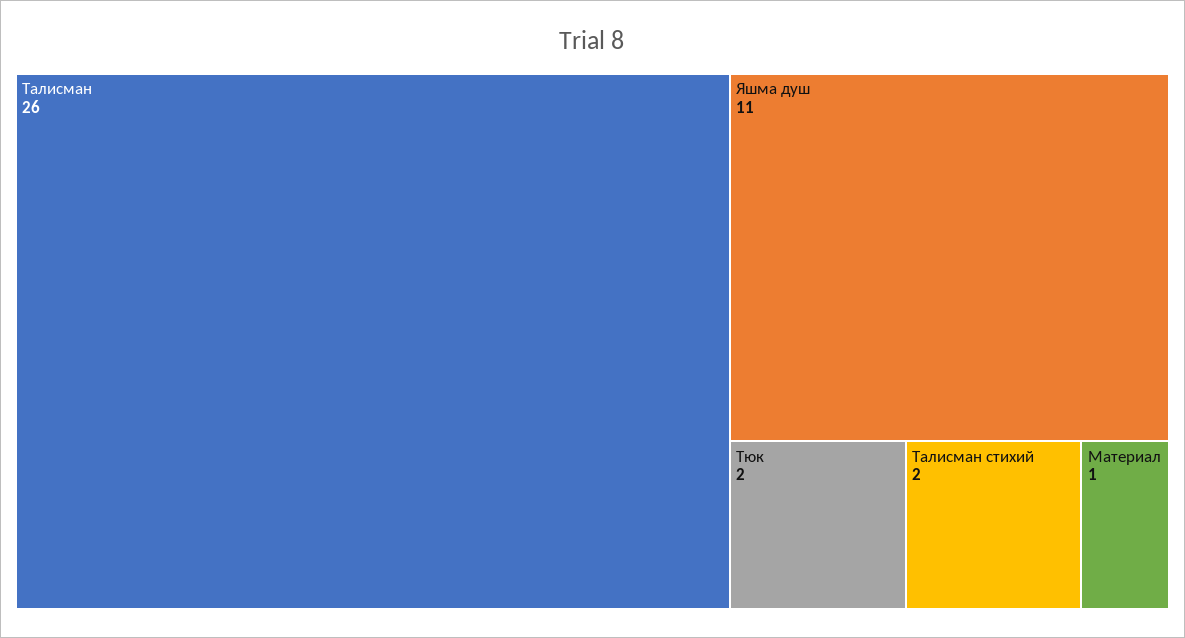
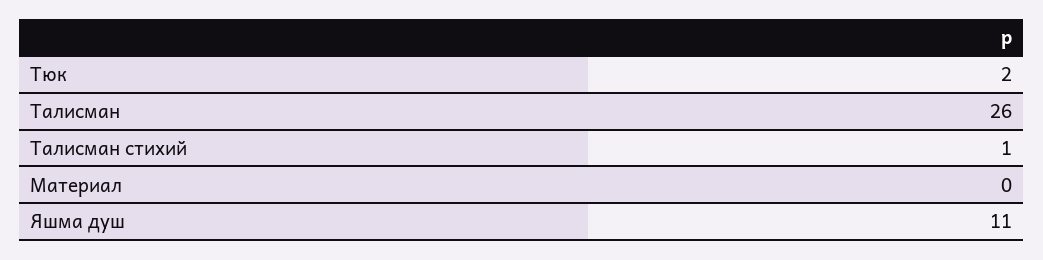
Талисман стихий: 2 -> 1
Материал: 1 -> 0

